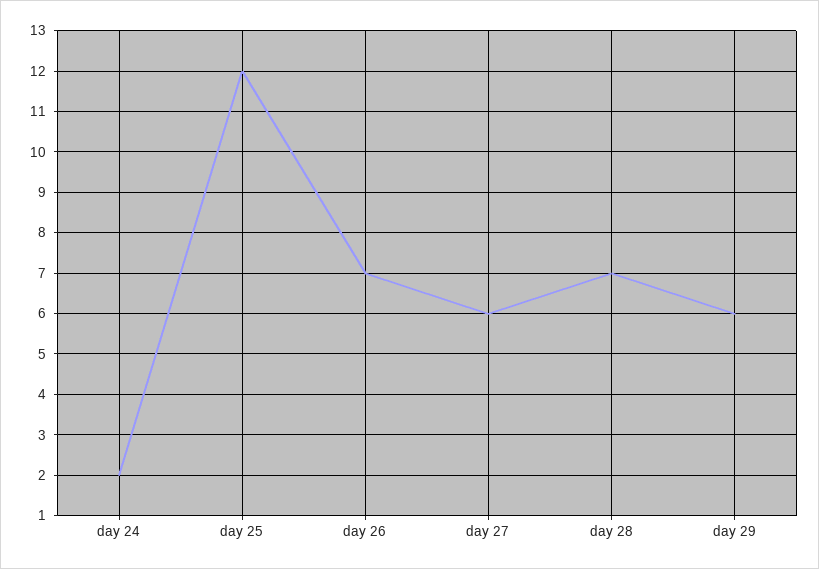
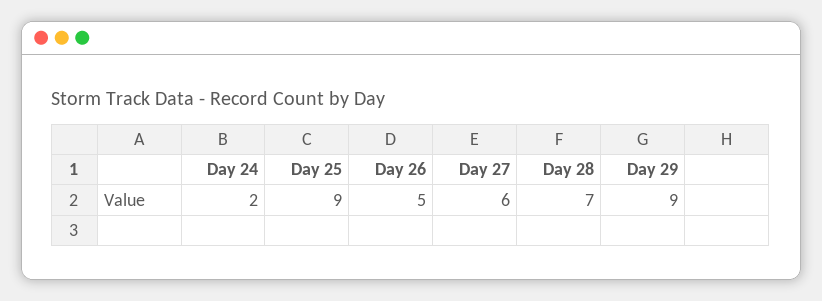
day 25: 12 -> 9
day 26: 7 -> 5
day 29: 6 -> 9

